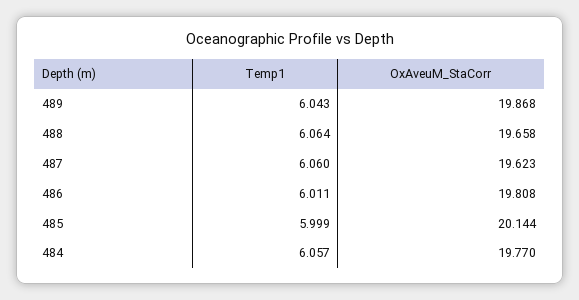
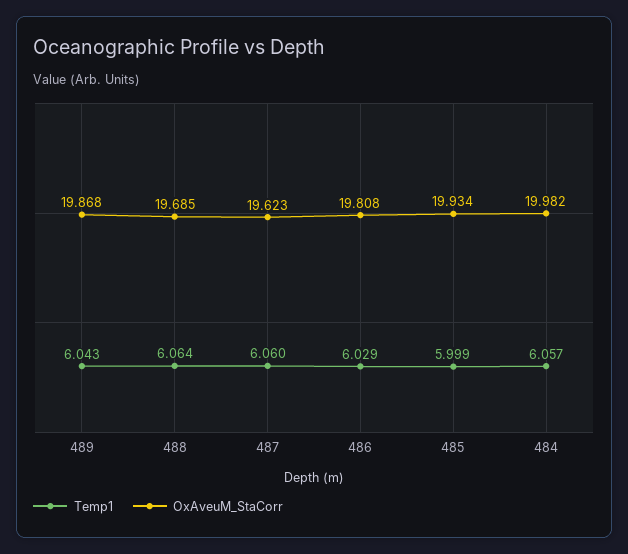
OxAveuM_StaCorr, 488: 19.658 -> 19.685
Temp1, 486: 6.011 -> 6.029
OxAveuM_StaCorr, 485: 20.144 -> 19.934
OxAveuM_StaCorr, 484: 19.77 -> 19.982

